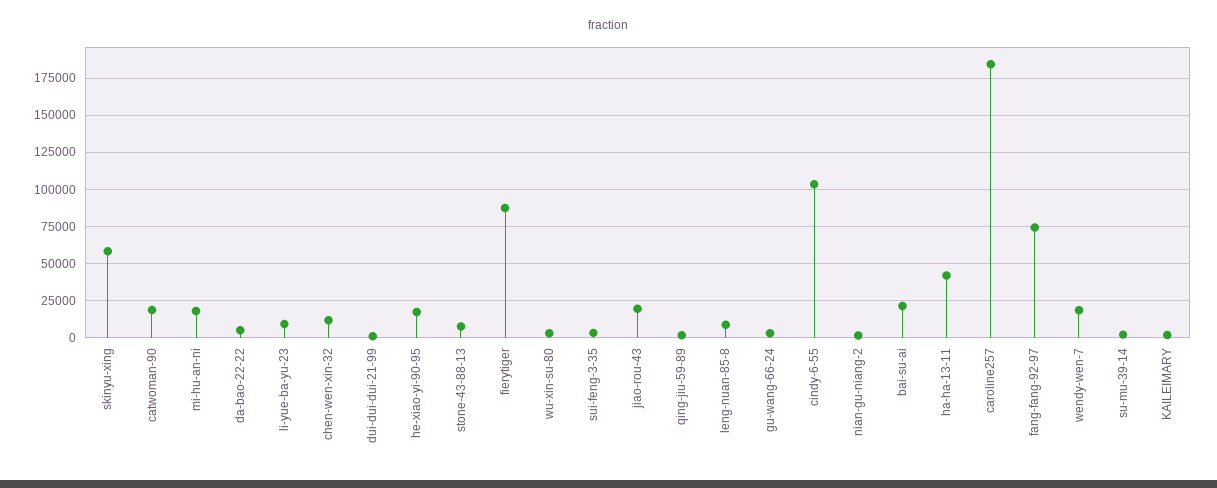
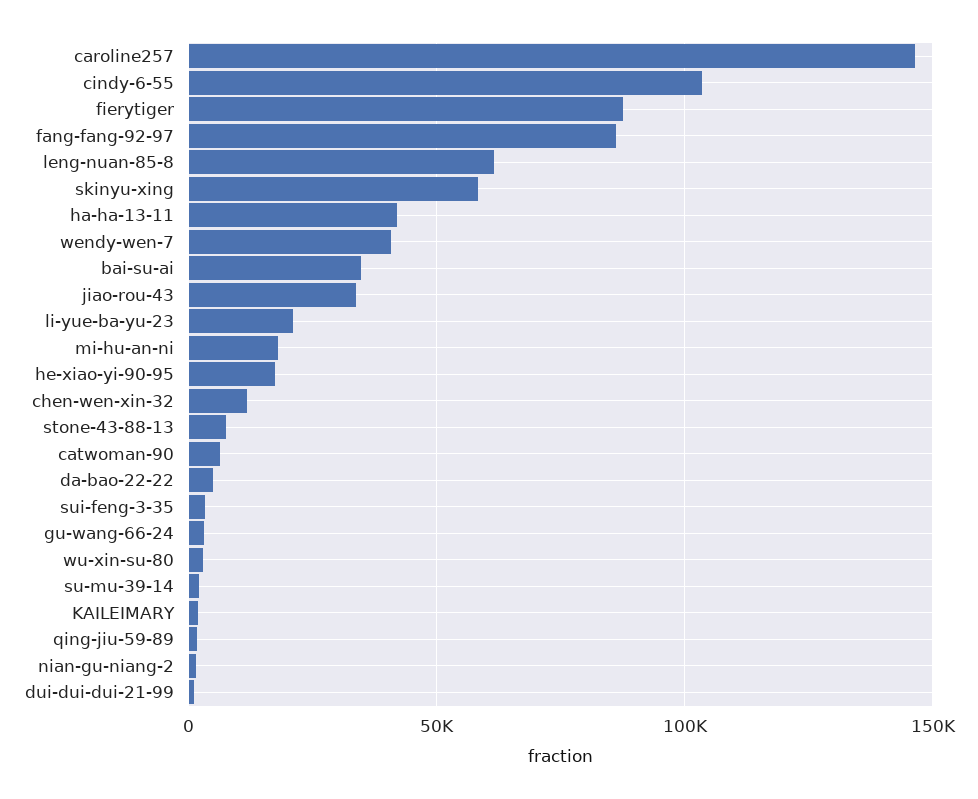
catwoman-90: 20000 -> 5000
li-yue-ba-yu-23: 10000 -> 20000
jiao-rou-43: 20000 -> 35000
leng-nuan-85-8: 10000 -> 60000
bai-su-ai: 20000 -> 35000
caroline257: 185000 -> 145000
fang-fang-92-97: 75000 -> 85000
wendy-wen-7: 20000 -> 40000

